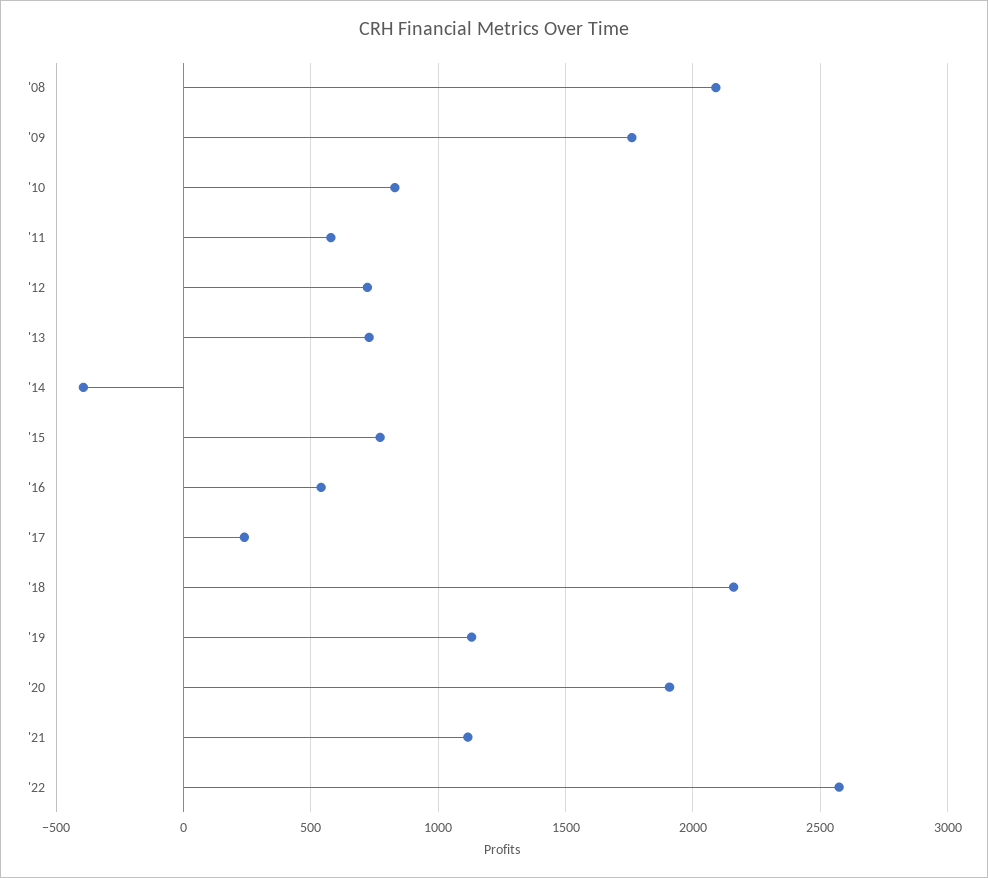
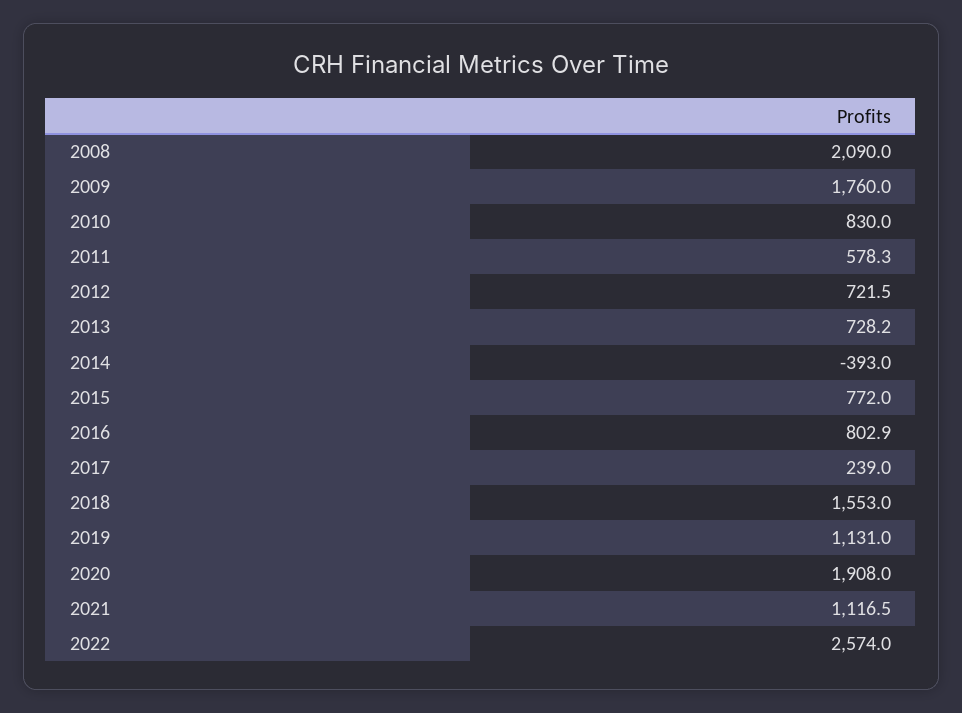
'16: 550 -> 802.9
'18: 2150 -> 1553

